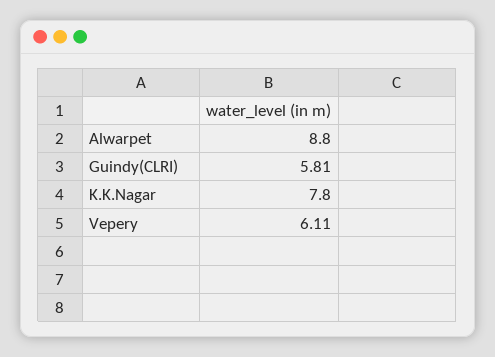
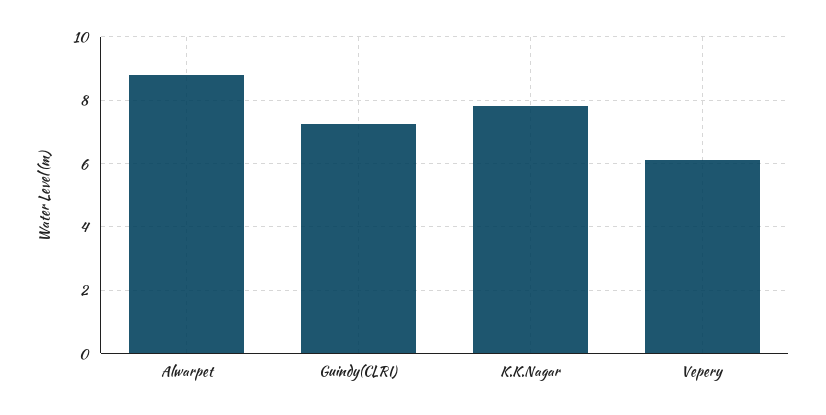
Guindy(CLRI): 5.81 -> 7.2

